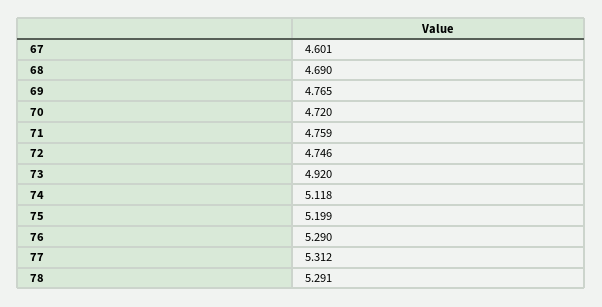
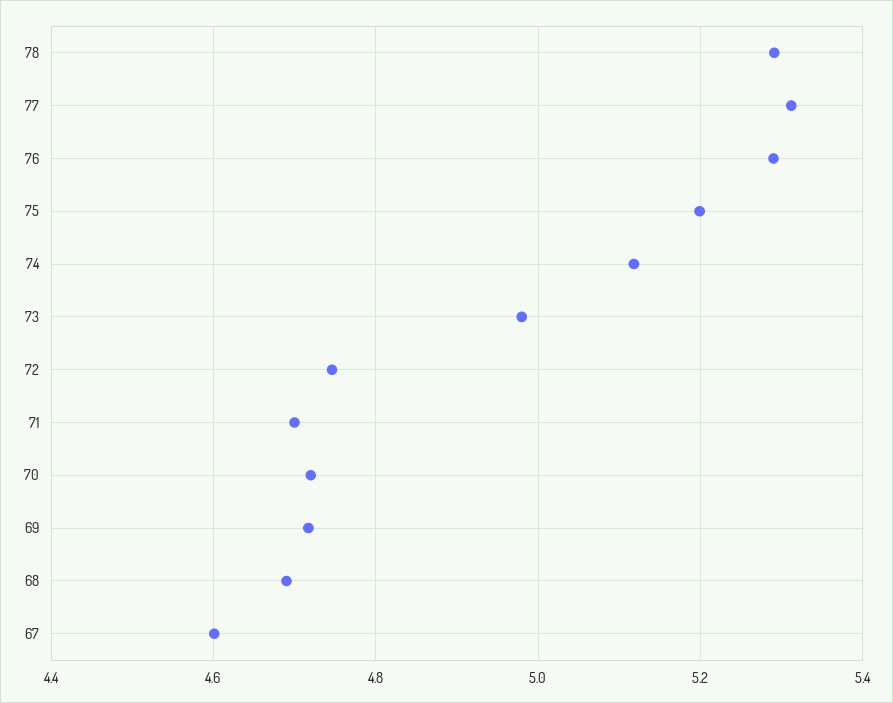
69: 4.765 -> 4.72
71: 4.759 -> 4.7
73: 4.92 -> 4.98

